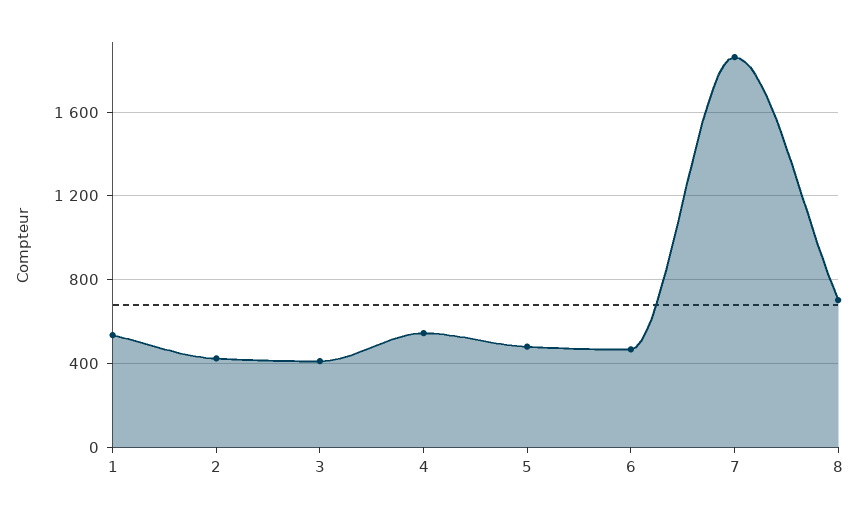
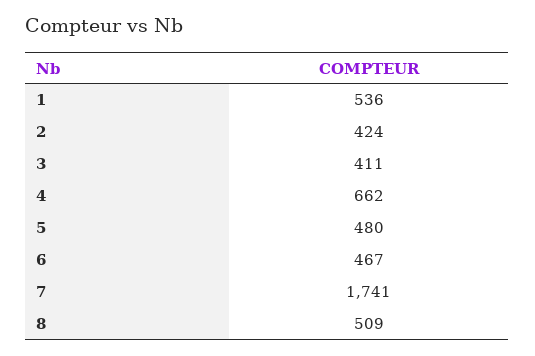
4: 550 -> 662
7: 1850 -> 1741
8: 700 -> 509

